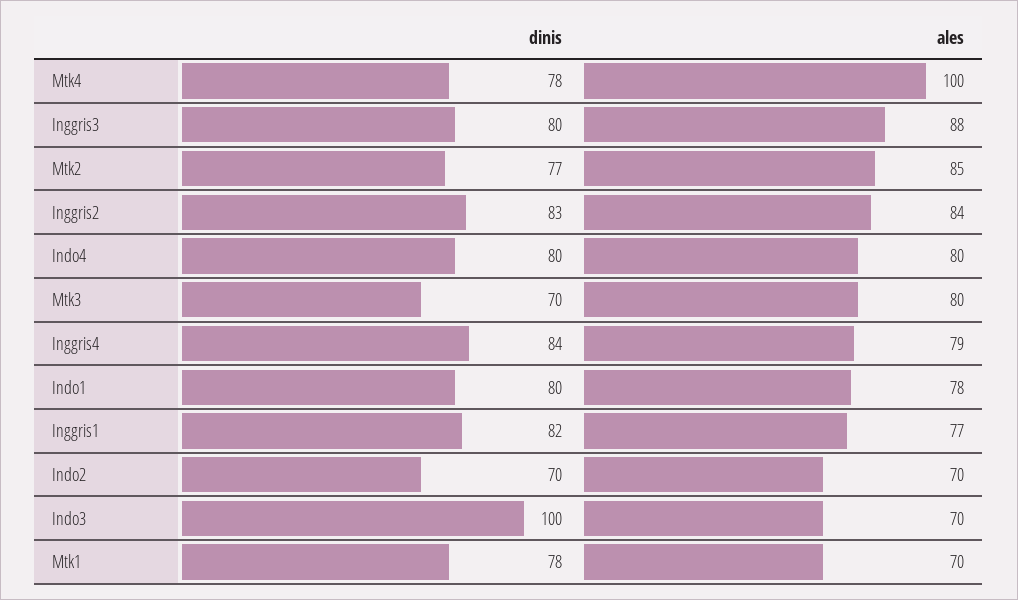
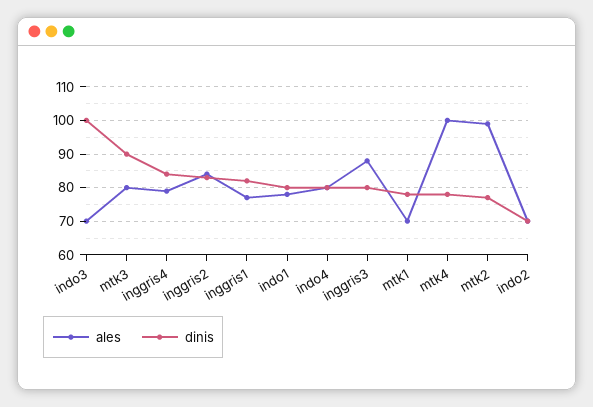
ales, Mtk2: 85 -> 100
dinis, Mtk3: 70 -> 90

